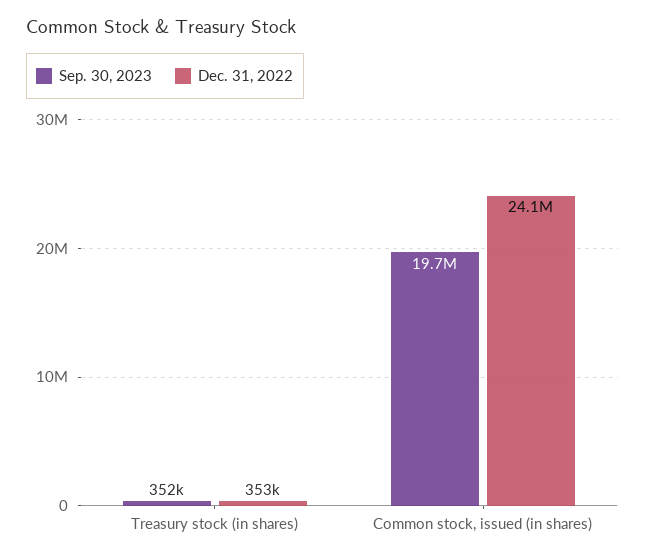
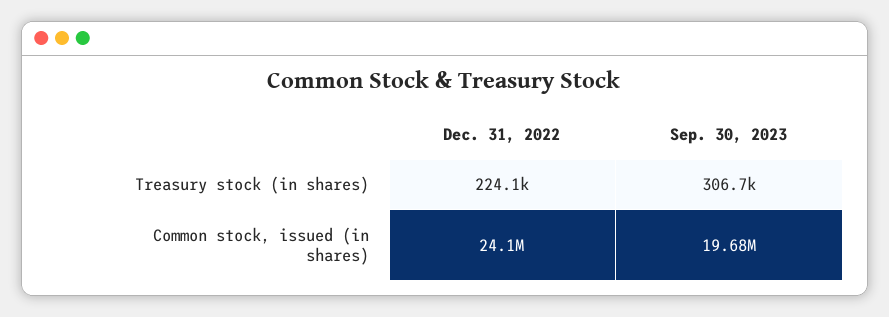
Sep. 30, 2023, Treasury stock (in shares): 352000 -> 306700
Dec. 31, 2022, Treasury stock (in shares): 353000 -> 224100

